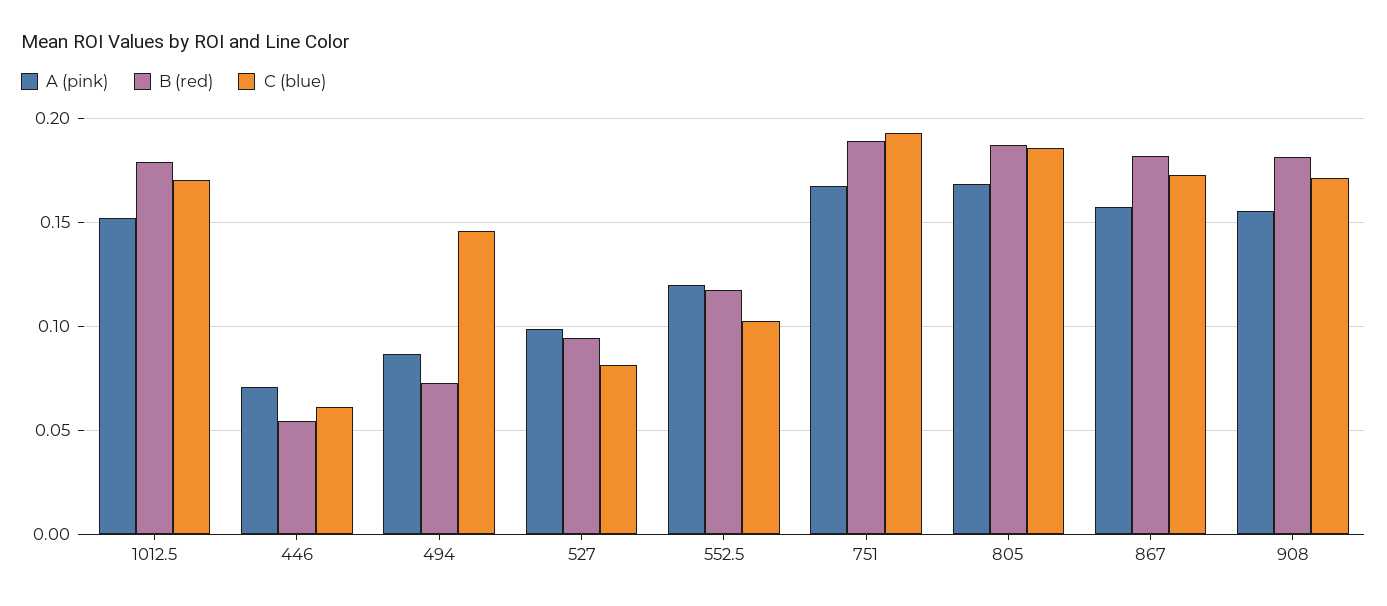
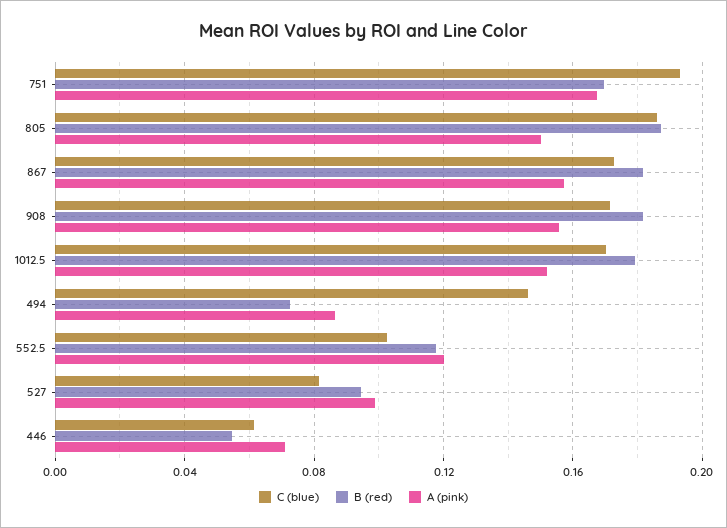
B (red), 751: 0.19 -> 0.17
A (pink), 805: 0.17 -> 0.15

